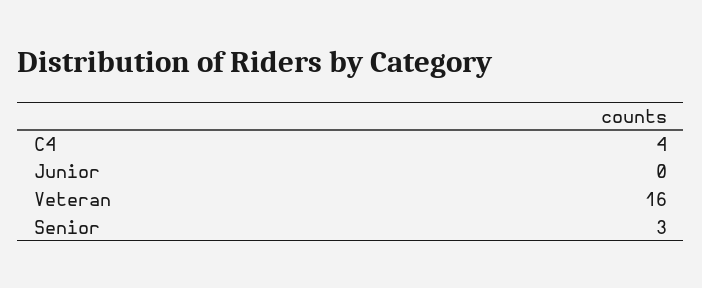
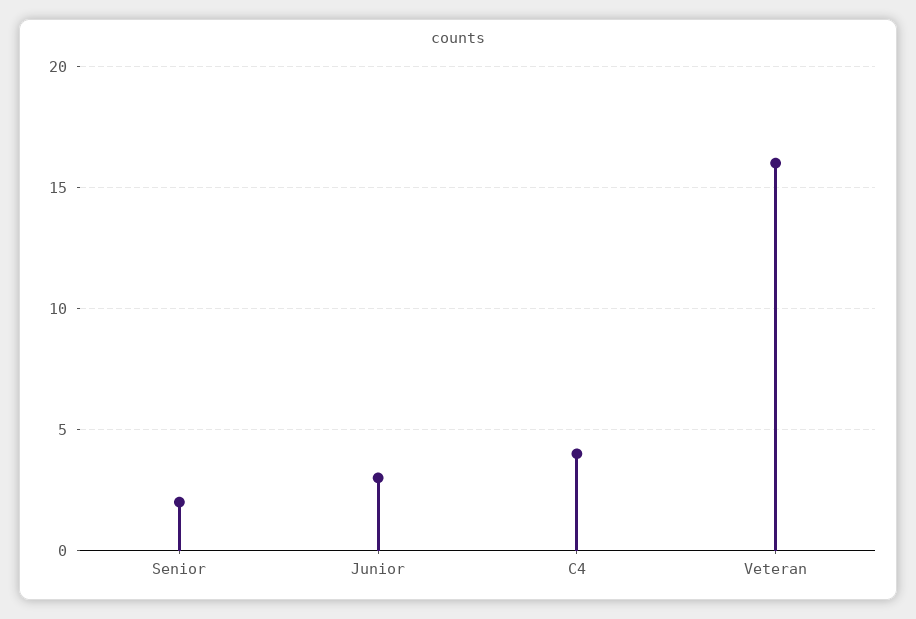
Junior: 0 -> 3
Senior: 3 -> 2

